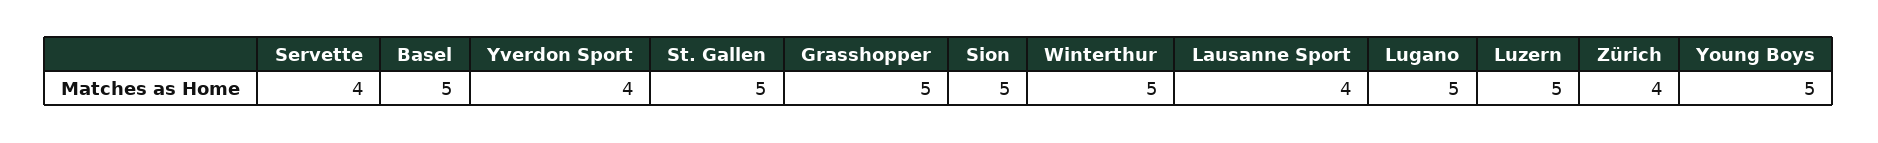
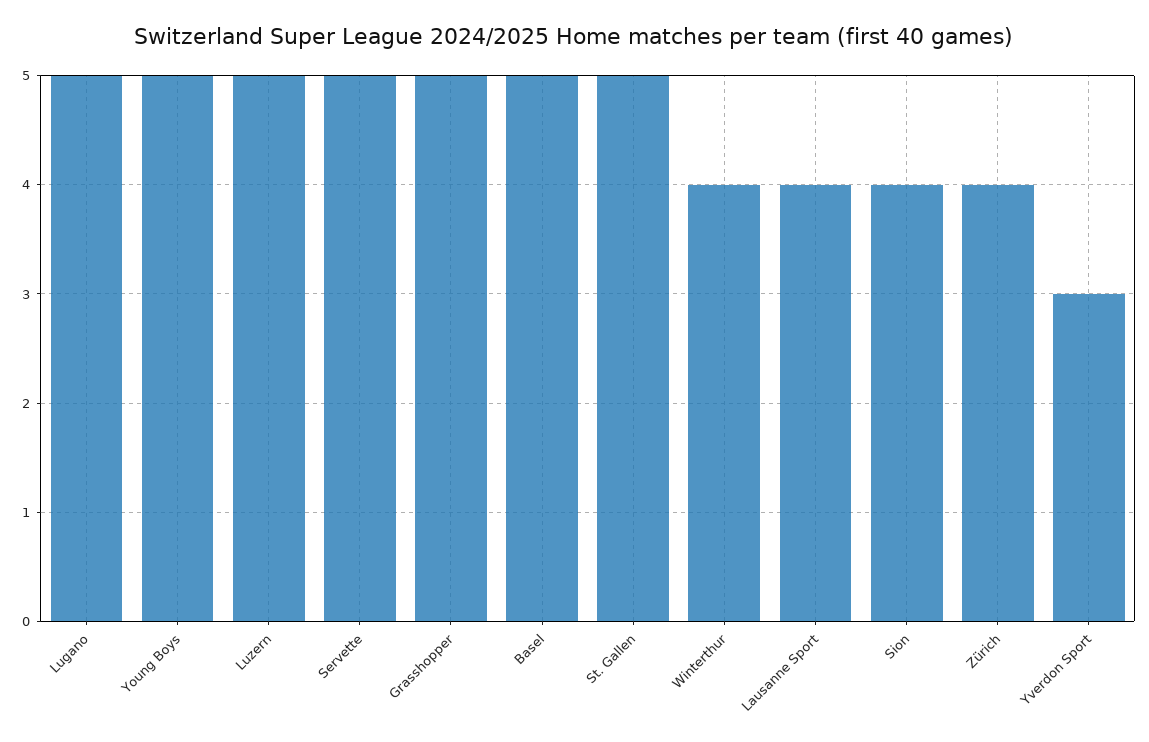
Servette: 4 -> 5
Yverdon Sport: 4 -> 3
Sion: 5 -> 4
Winterthur: 5 -> 4

